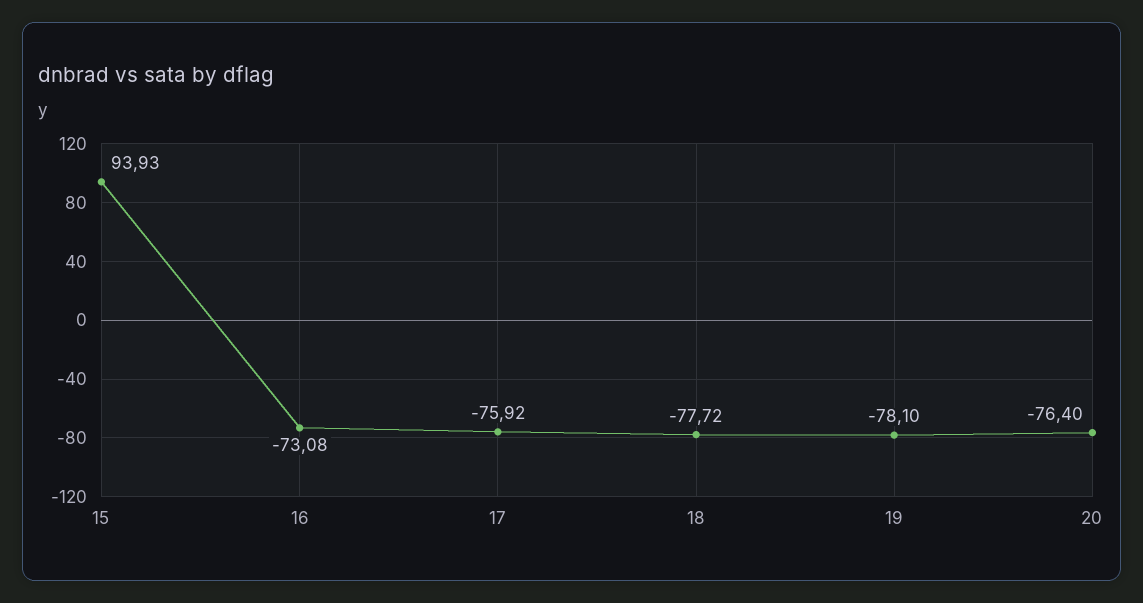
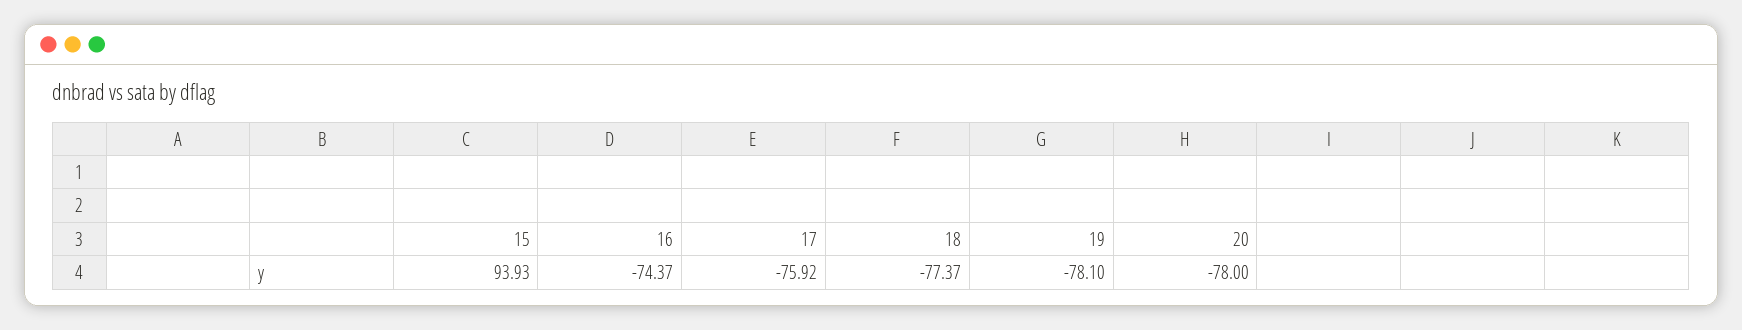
16: -73.08 -> -74.37
18: -77.72 -> -77.37
20: -76.4 -> -78

